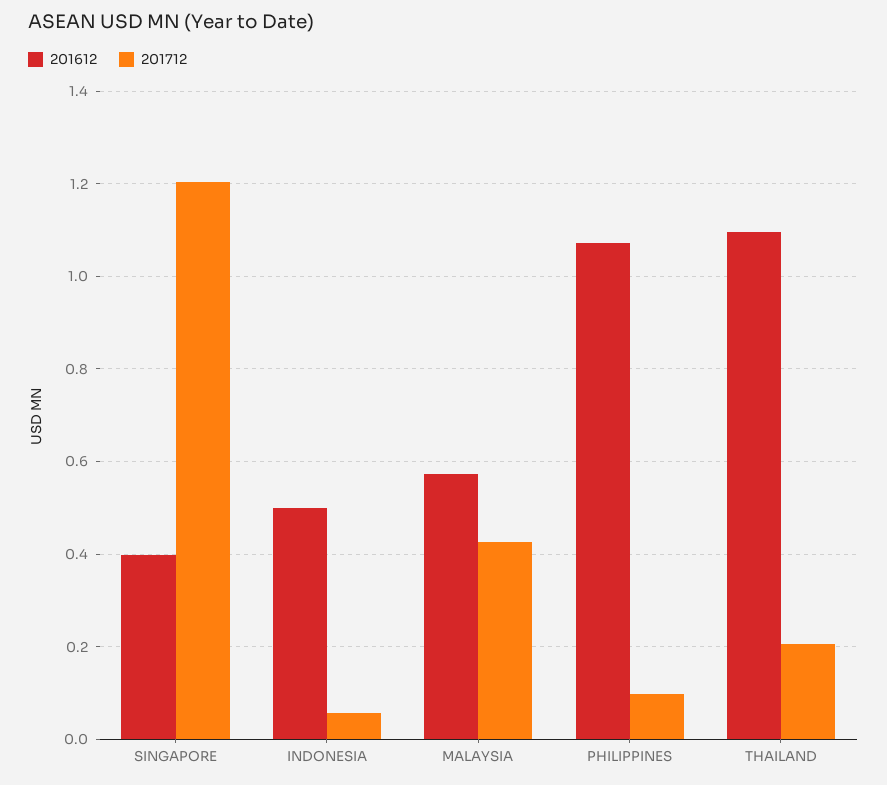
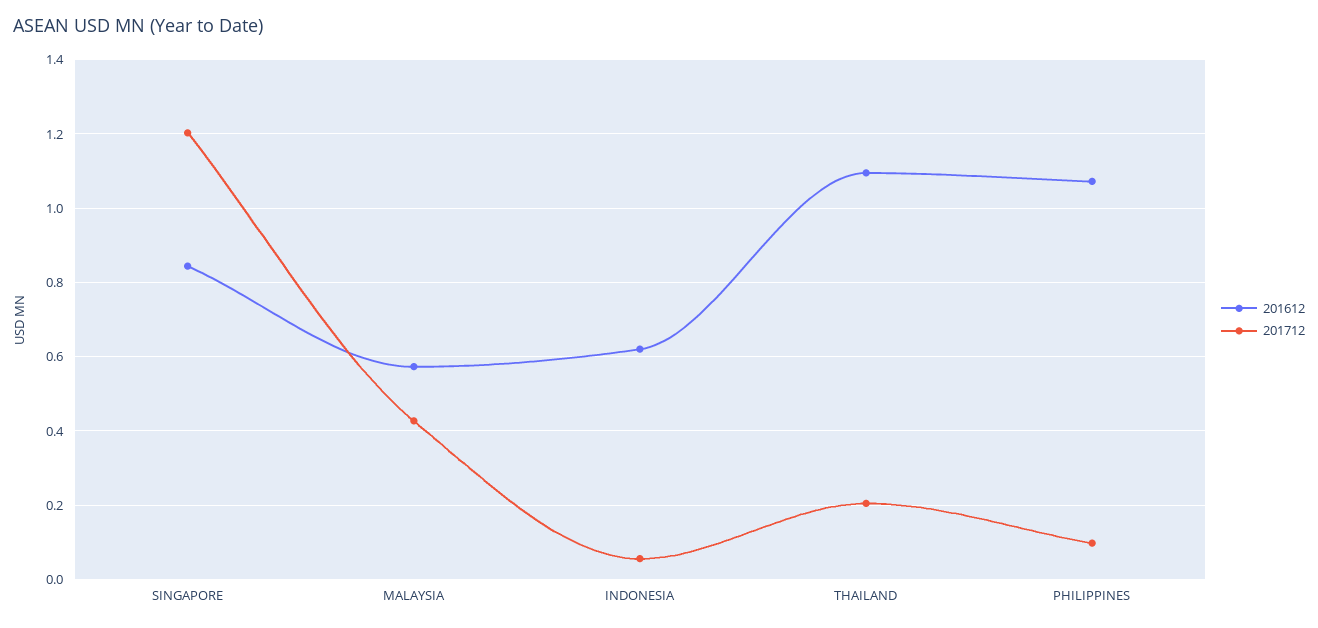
201612, SINGAPORE: 0.4 -> 0.84
201612, INDONESIA: 0.5 -> 0.62

